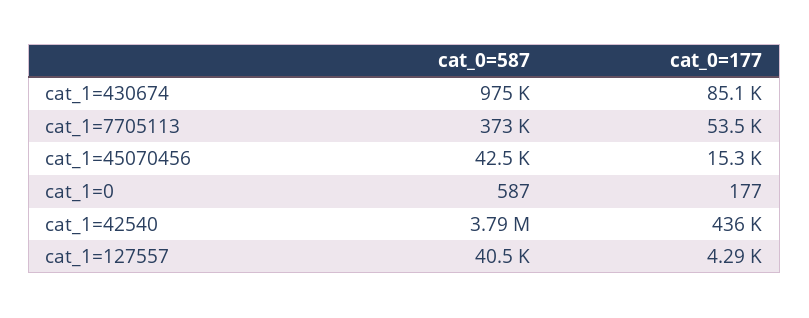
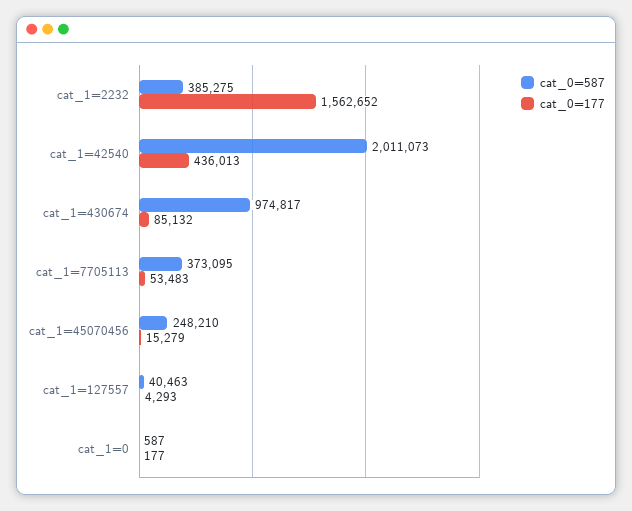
cat_0=587, cat_1=45070456: 42500 -> 248210
cat_0=587, cat_1=42540: 3790000 -> 2011073
cat_0=587, cat_1=2232: none -> 385275
cat_0=177, cat_1=2232: none -> 1562652

